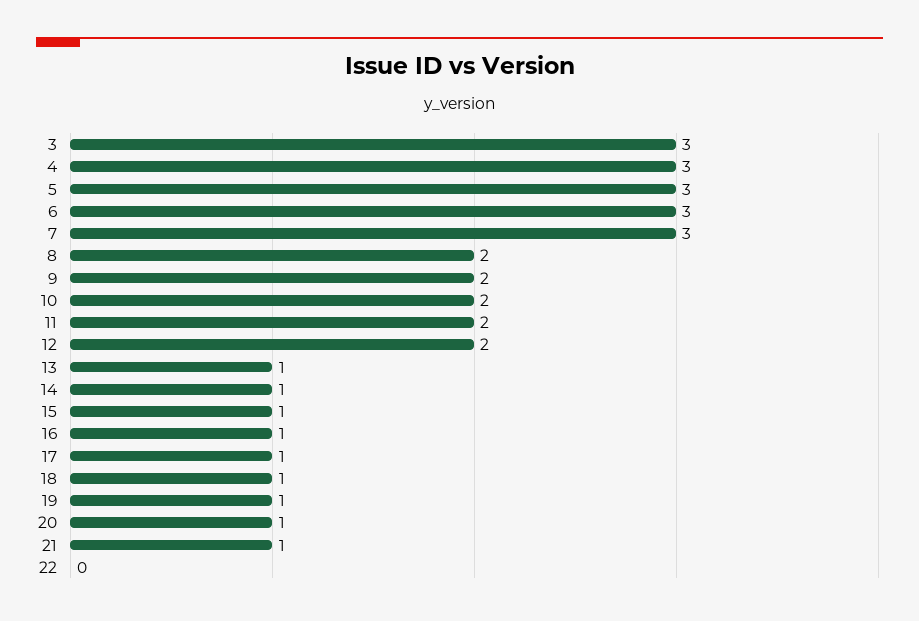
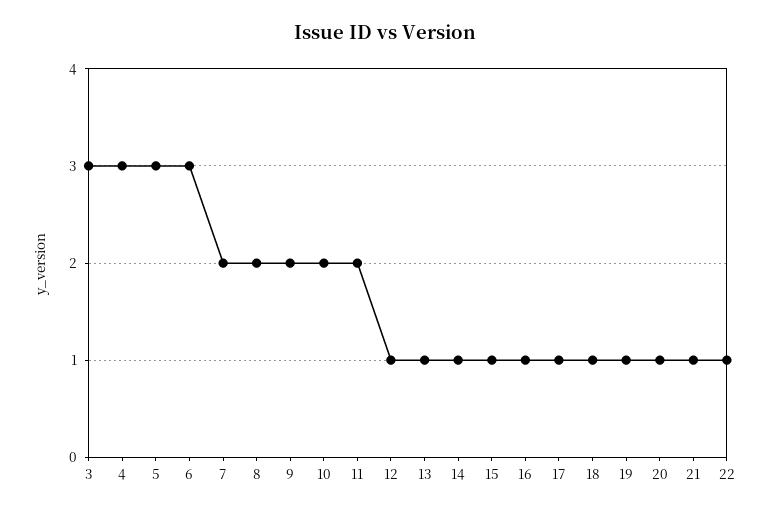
7: 3 -> 2
12: 2 -> 1
22: 0 -> 1

